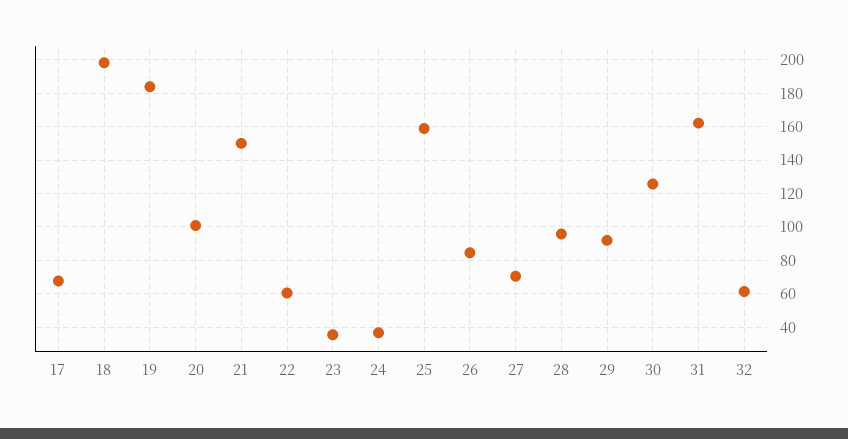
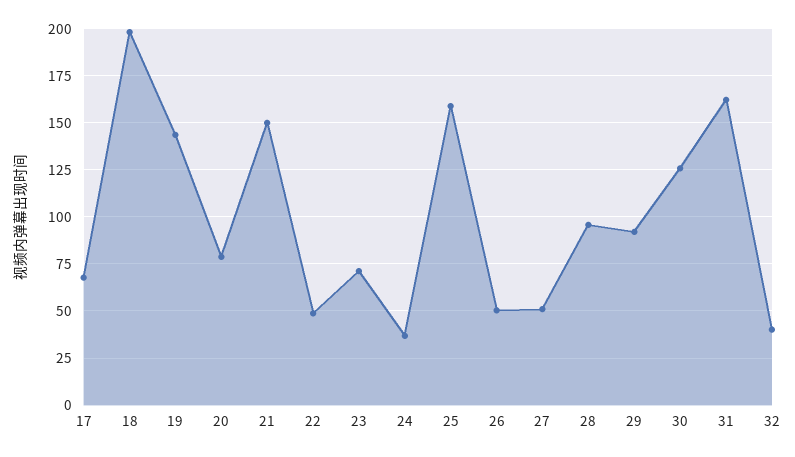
19: 185 -> 145
20: 100 -> 80
22: 60 -> 50
23: 35 -> 70
26: 85 -> 50
27: 70 -> 50
32: 60 -> 40

